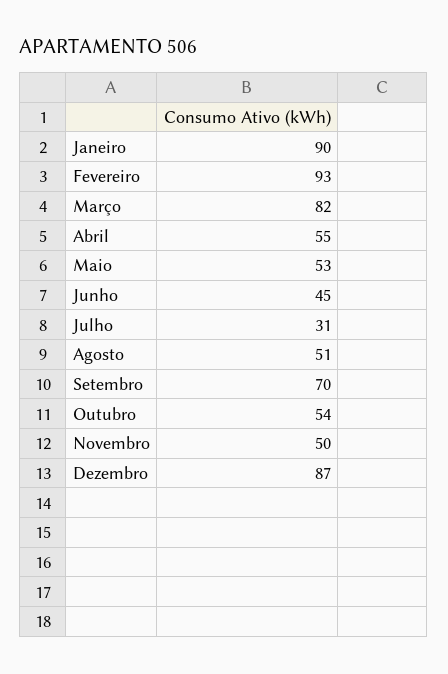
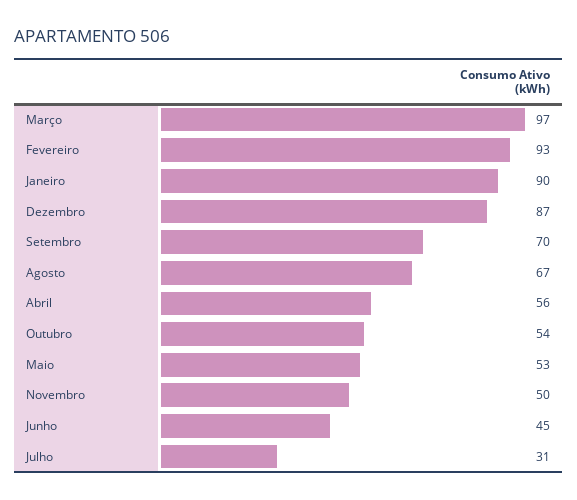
Março: 82 -> 97
Abril: 55 -> 56
Agosto: 51 -> 67

